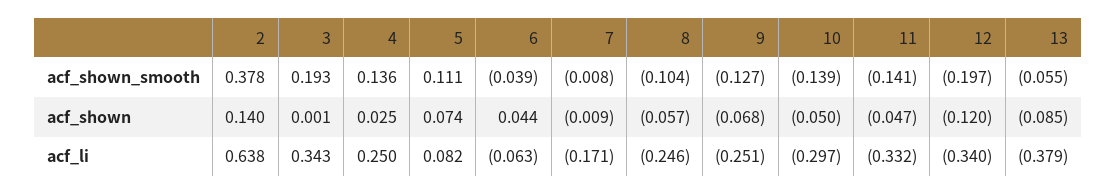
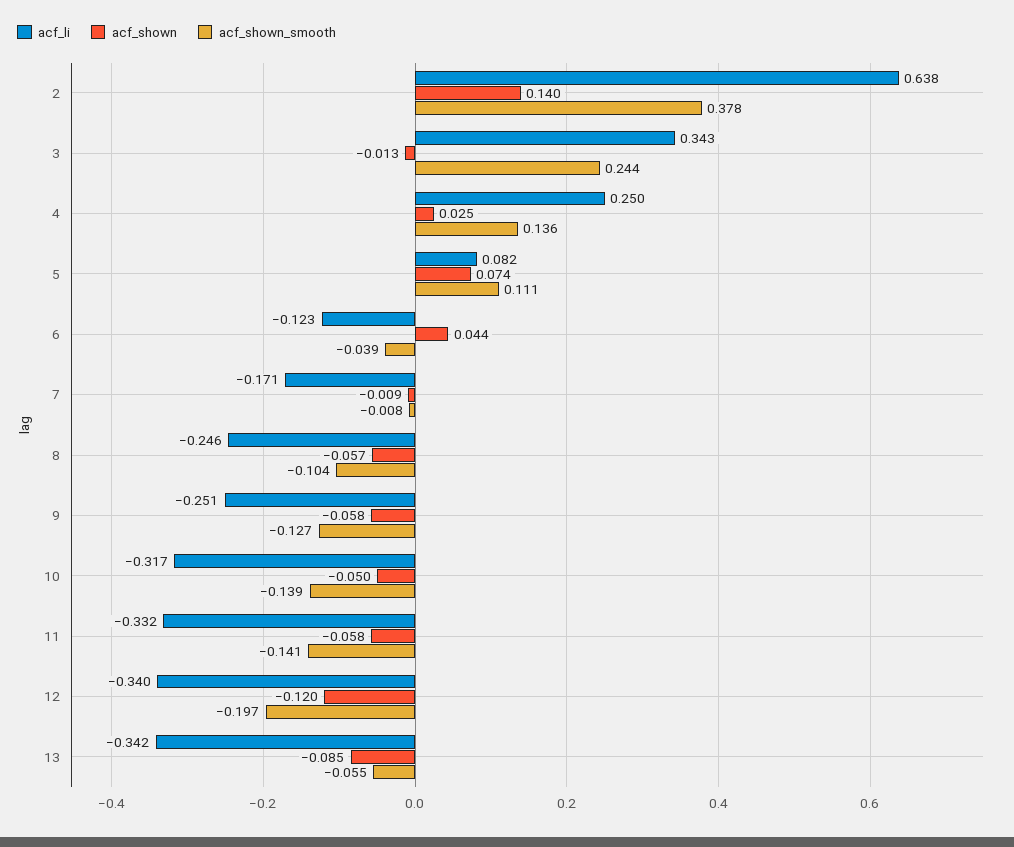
acf_shown_smooth, 3: 0.193 -> 0.244
acf_shown, 3: 0.001 -> -0.013
acf_shown, 9: -0.068 -> -0.058
acf_shown, 11: -0.047 -> -0.058
acf_li, 6: -0.063 -> -0.123
acf_li, 10: -0.297 -> -0.317
acf_li, 13: -0.379 -> -0.342

